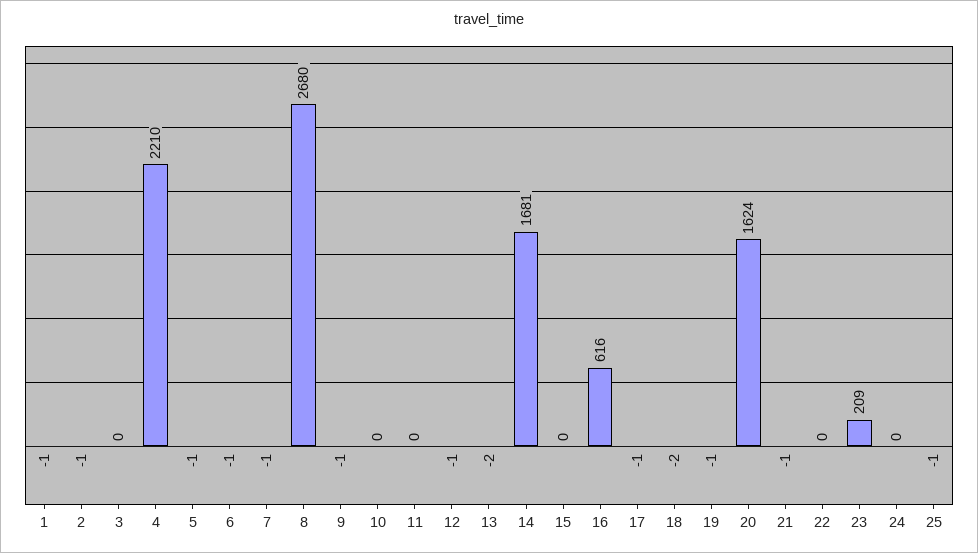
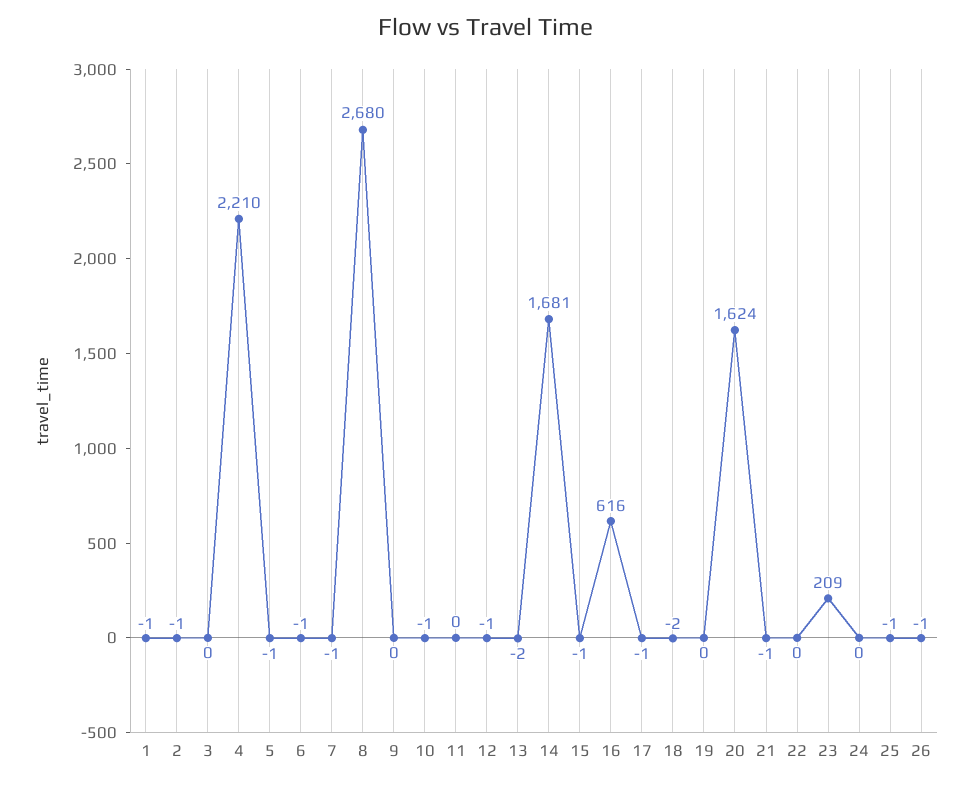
9: -1 -> 0
10: 0 -> -1
15: 0 -> -1
19: -1 -> 0
26: none -> -1

